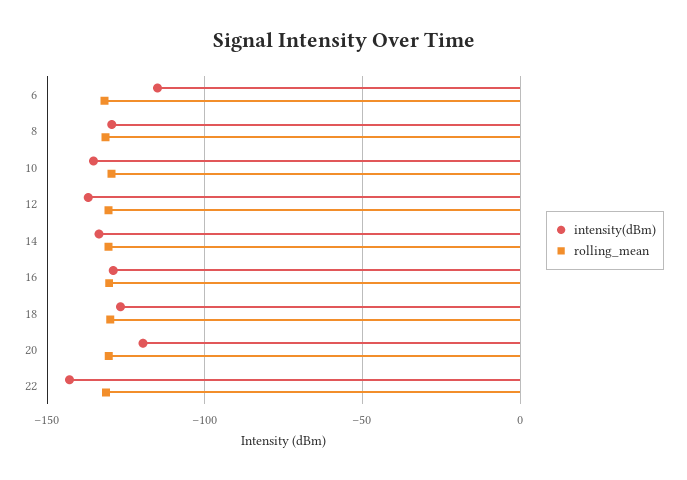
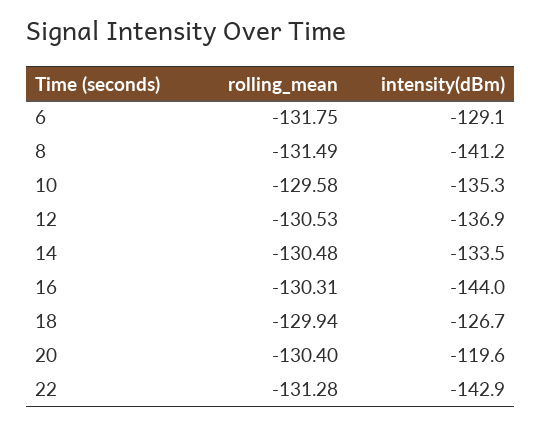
intensity(dBm), 6: -115 -> -129.1
intensity(dBm), 8: -130 -> -141.2
intensity(dBm), 16: -130 -> -144

